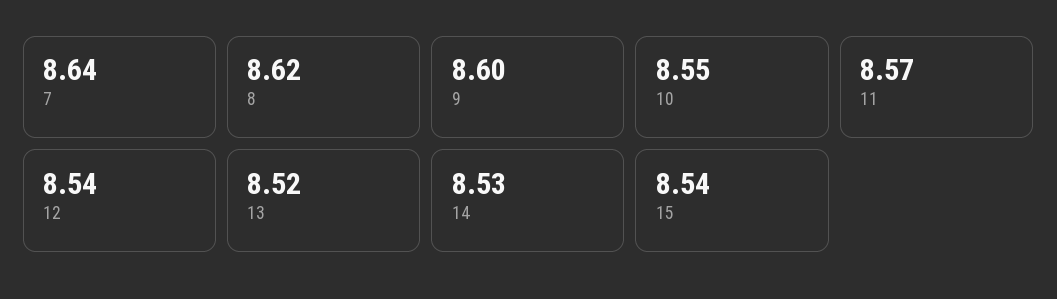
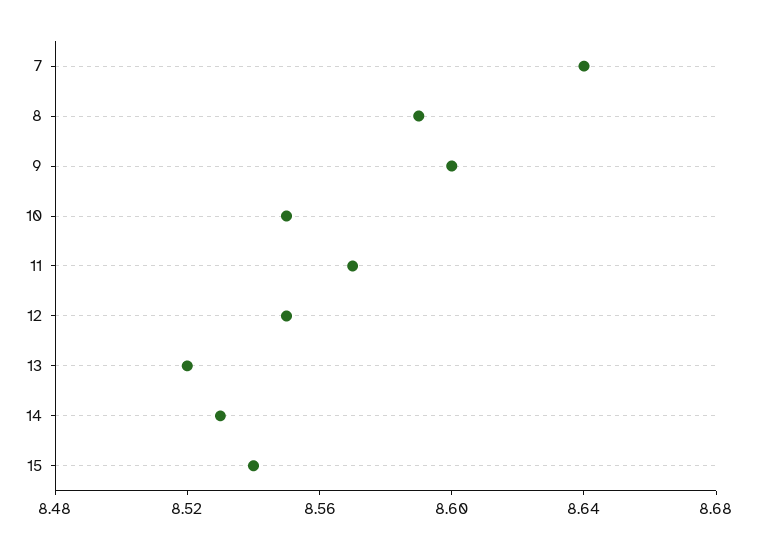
8: 8.62 -> 8.59
12: 8.54 -> 8.55

